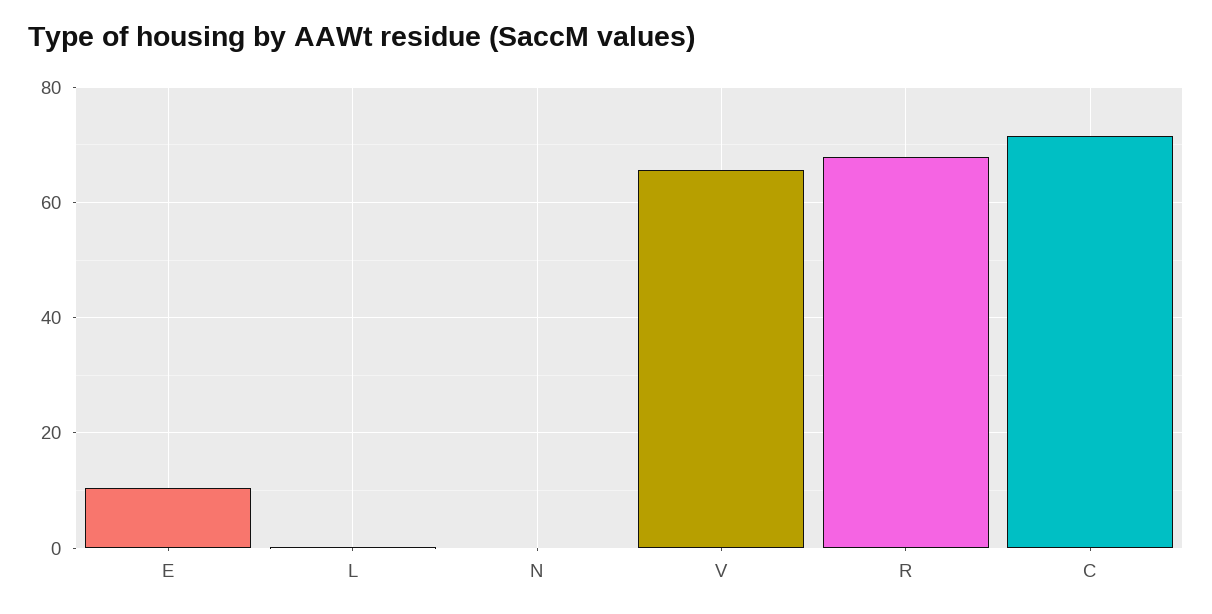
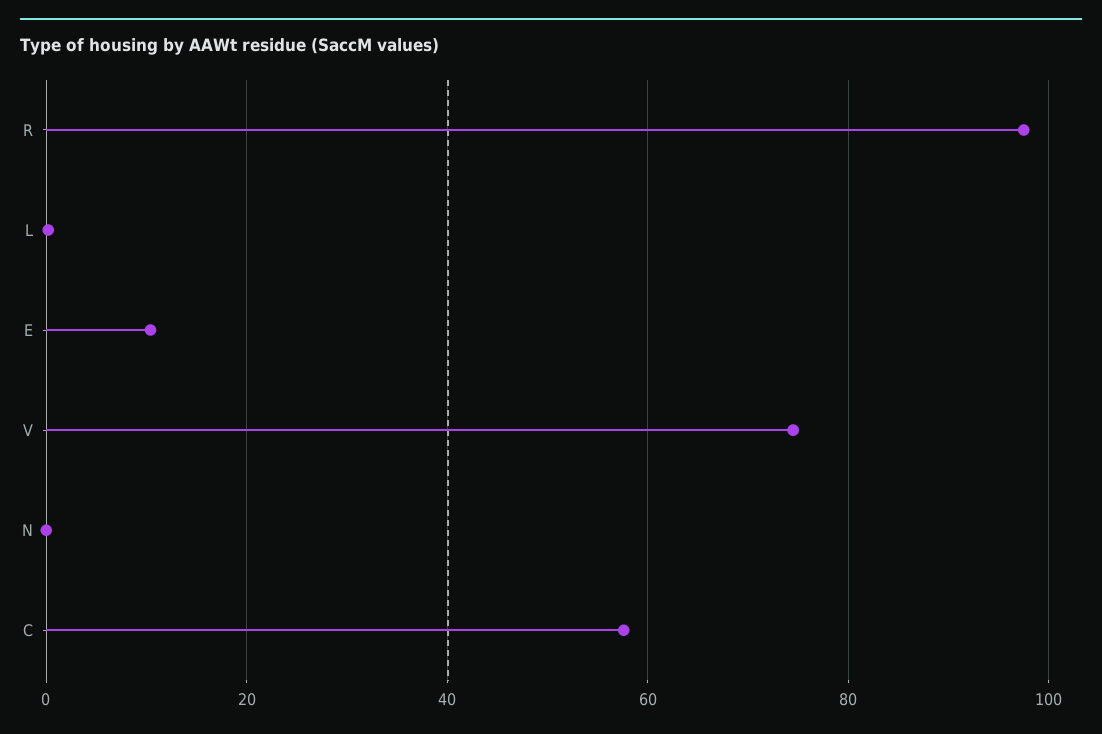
V: 66 -> 74
R: 68 -> 98
C: 72 -> 58

